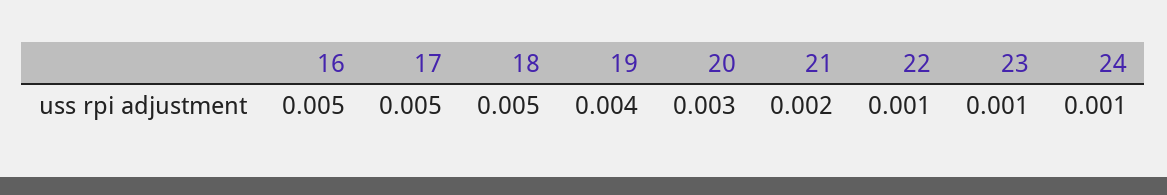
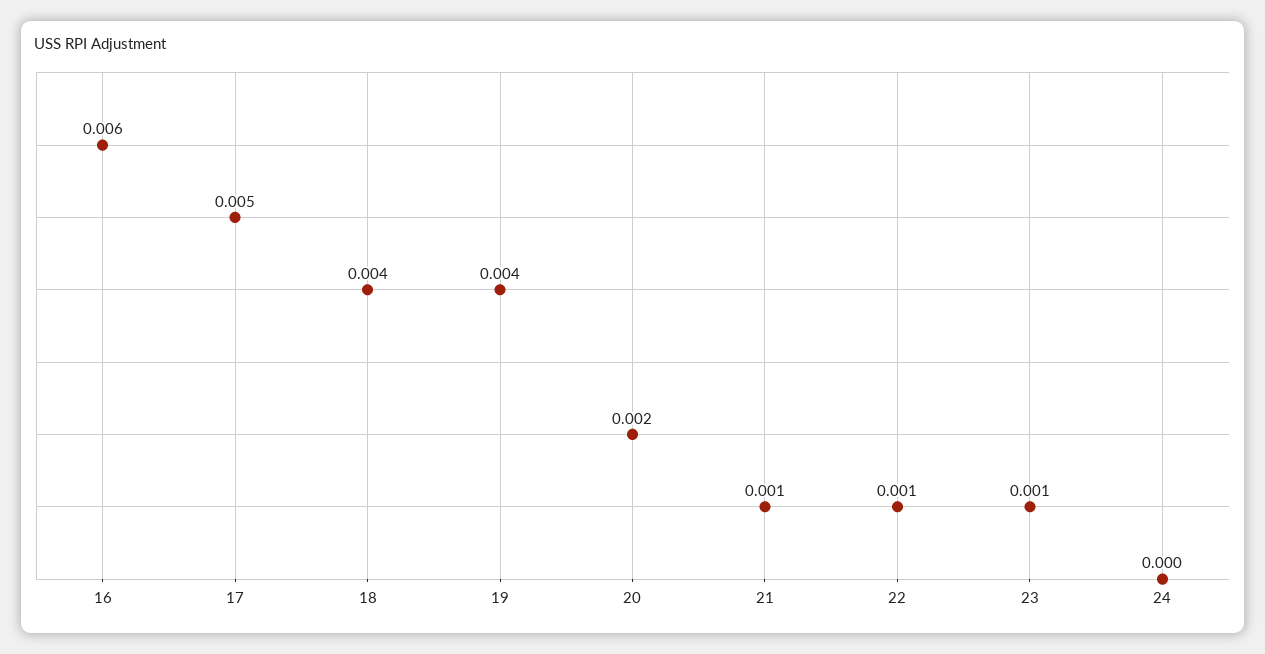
16: 0.005 -> 0.006
18: 0.005 -> 0.004
20: 0.003 -> 0.002
21: 0.002 -> 0.001
24: 0.001 -> 0

